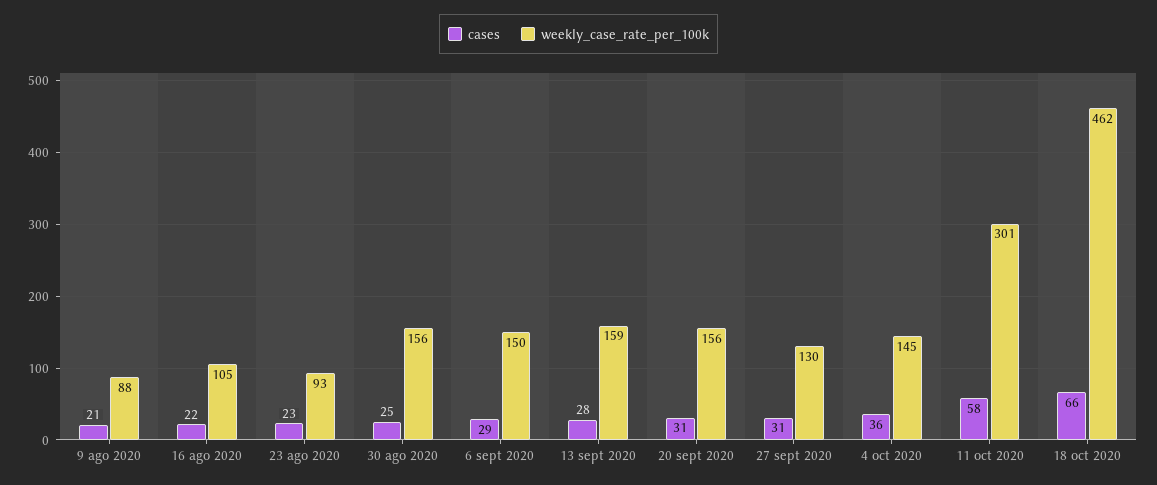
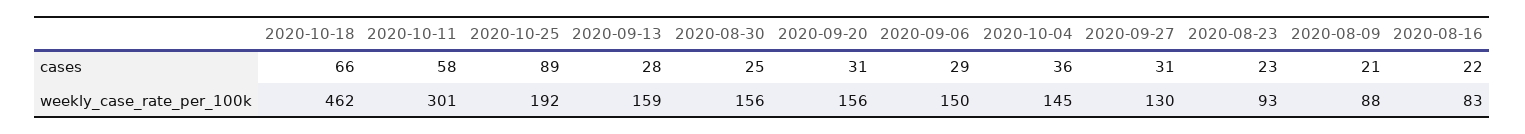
weekly_case_rate_per_100k, 16 ago 2020: 105 -> 83
cases, 2020-10-25: none -> 89
weekly_case_rate_per_100k, 2020-10-25: none -> 192

